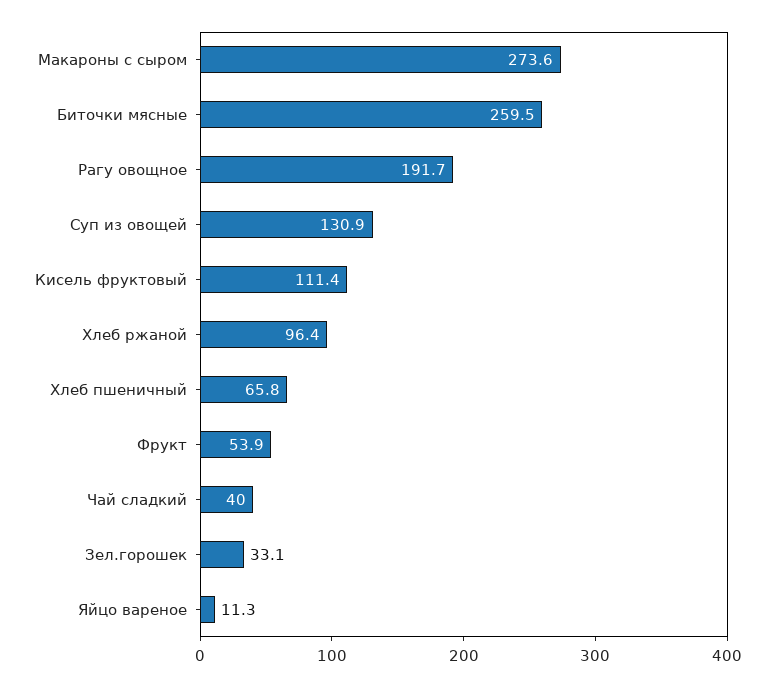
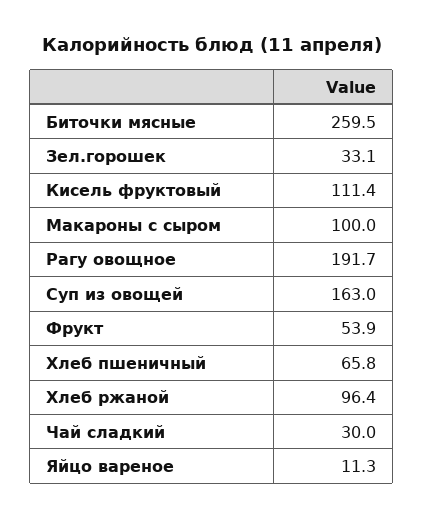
Макароны с сыром: 273.6 -> 100
Суп из овощей: 130.9 -> 163
Чай сладкий: 40 -> 30

